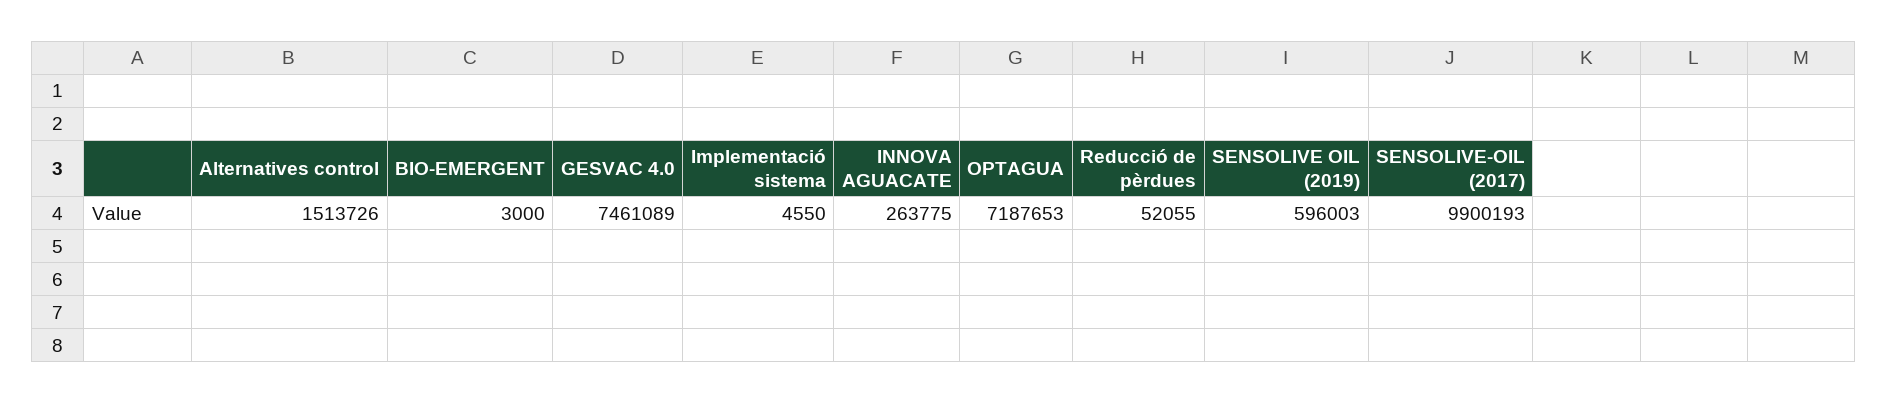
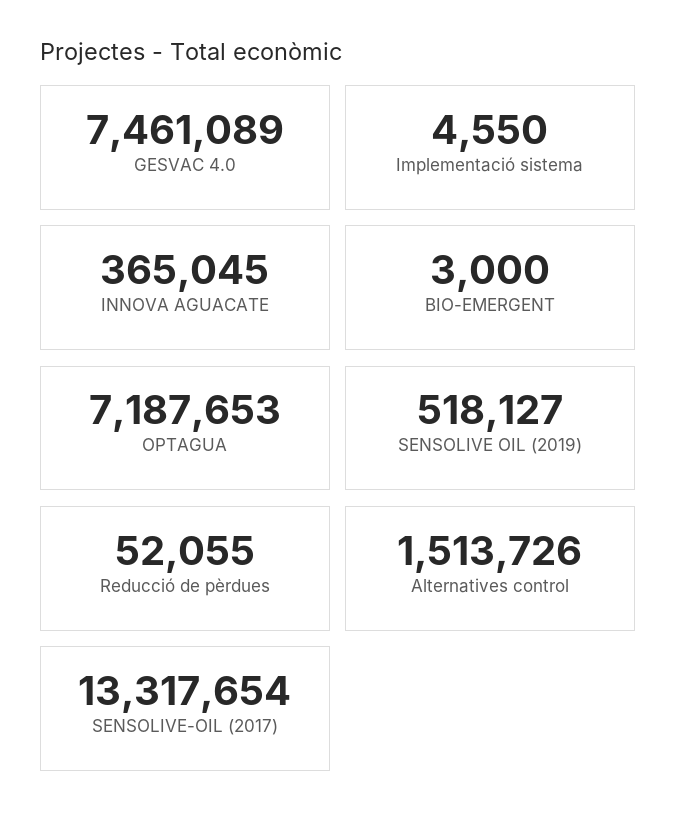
INNOVA AGUACATE: 263775 -> 365045
SENSOLIVE OIL (2019): 596003 -> 518127
SENSOLIVE-OIL (2017): 9900193 -> 13317654

